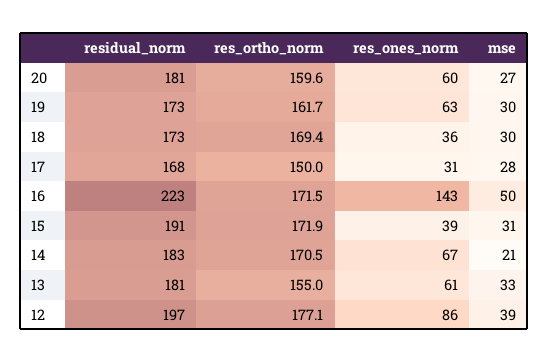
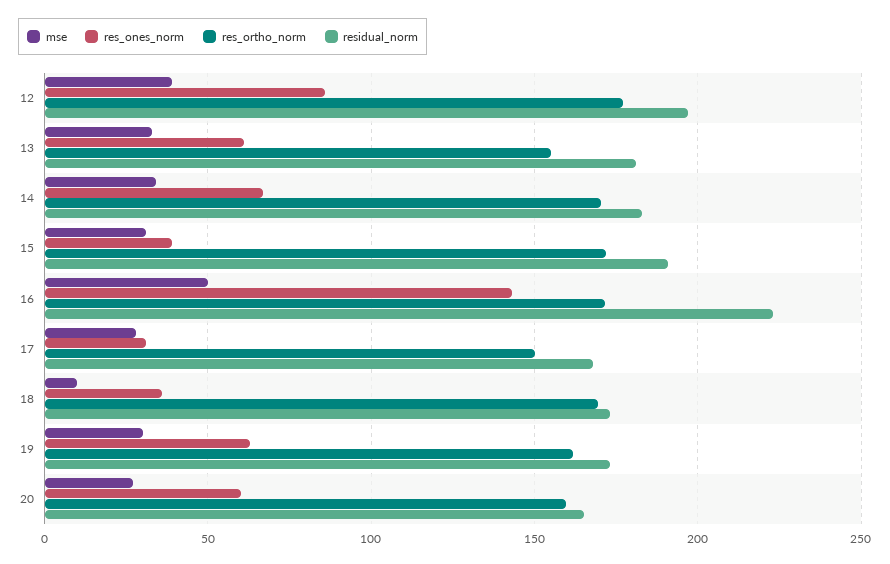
residual_norm, 20: 181 -> 165
mse, 18: 30 -> 10
mse, 14: 21 -> 35

